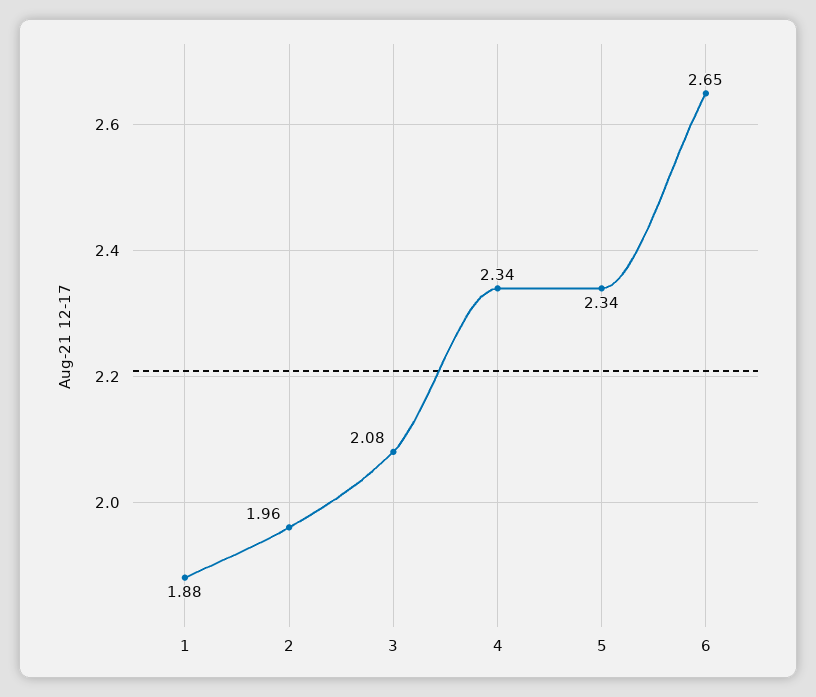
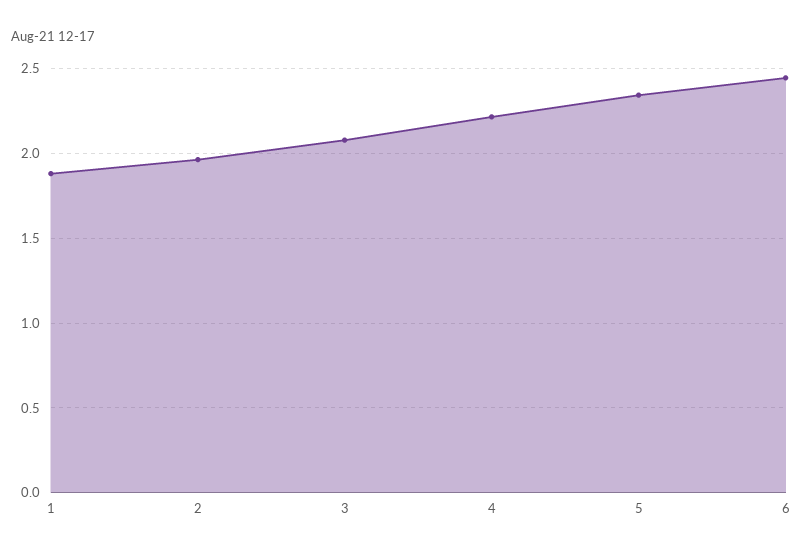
4: 2.34 -> 2.2
6: 2.65 -> 2.45

